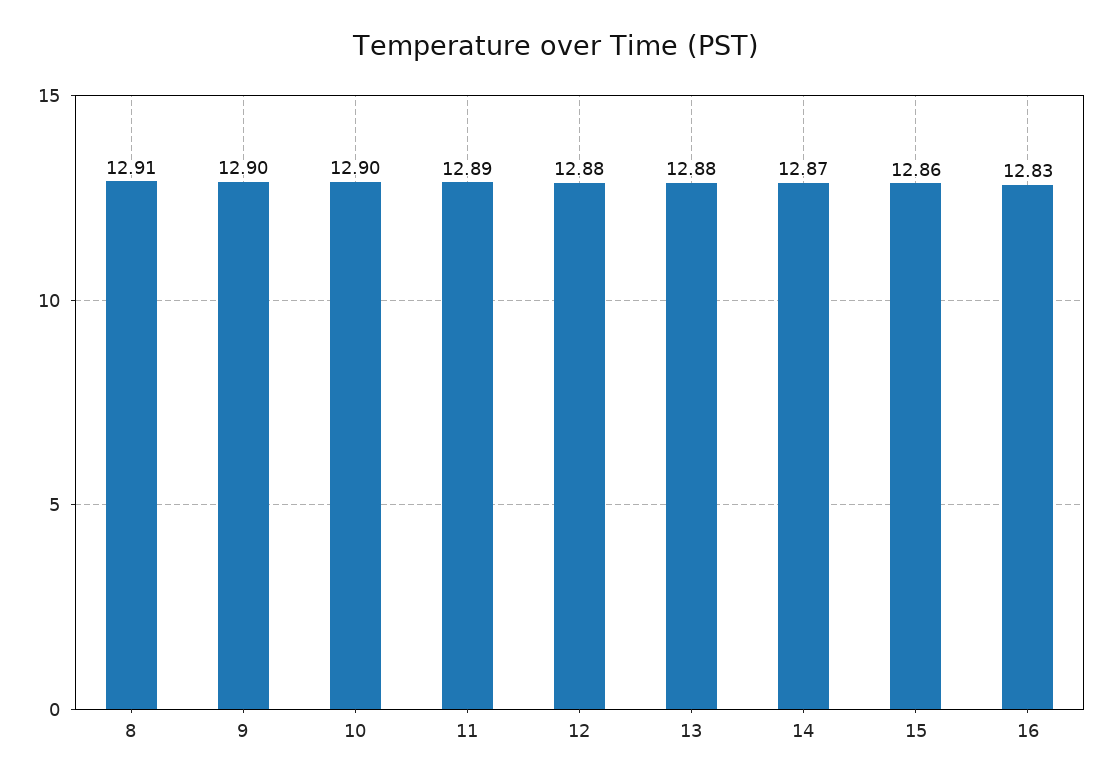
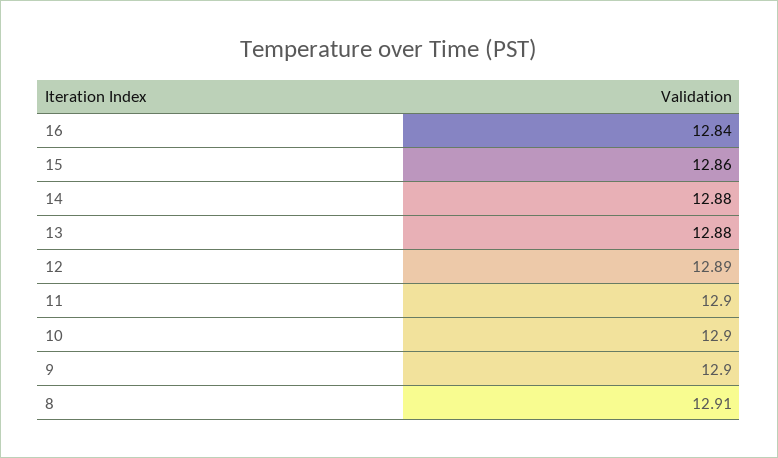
11: 12.89 -> 12.9
12: 12.88 -> 12.89
14: 12.87 -> 12.88
16: 12.83 -> 12.84

